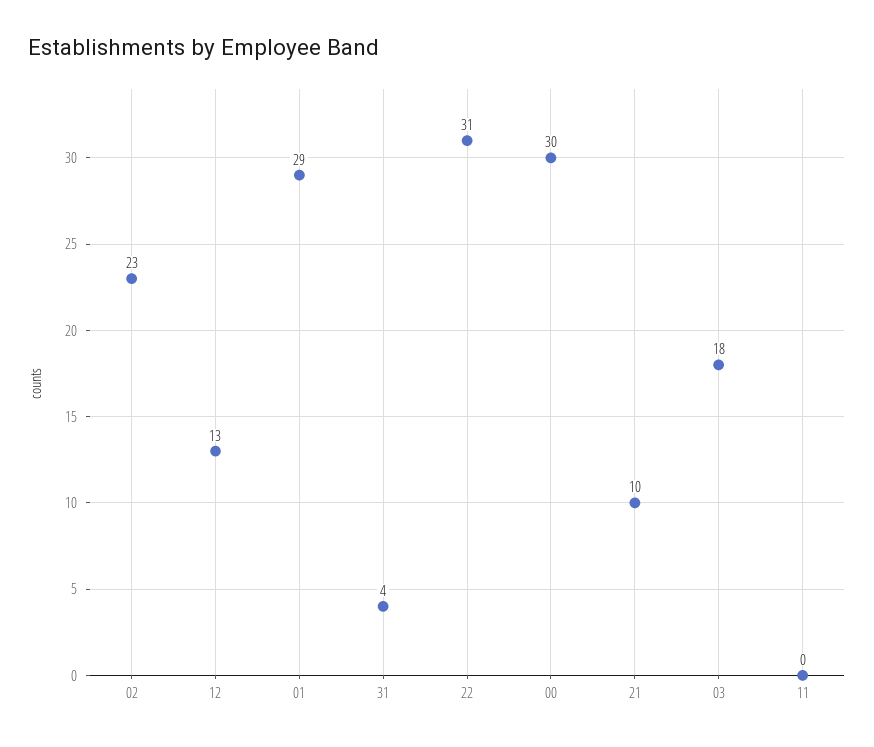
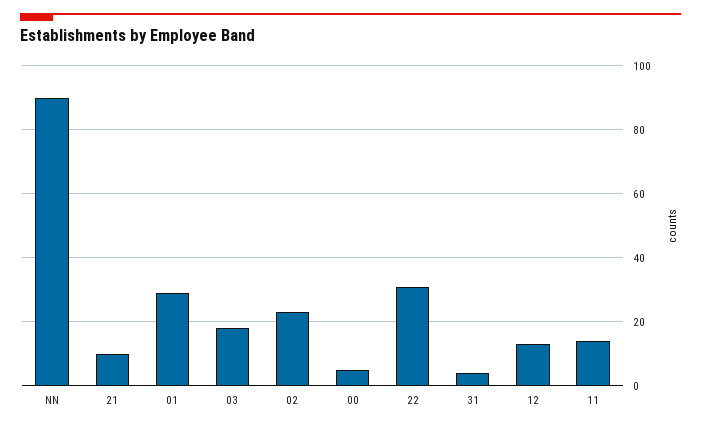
00: 30 -> 5
11: 0 -> 15
NN: none -> 90

